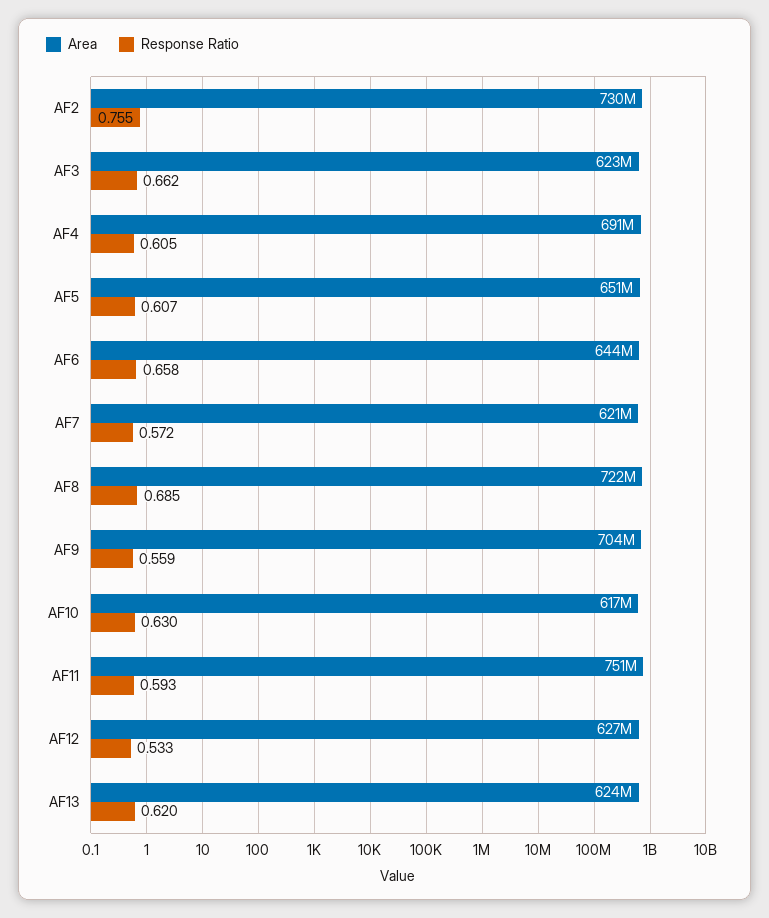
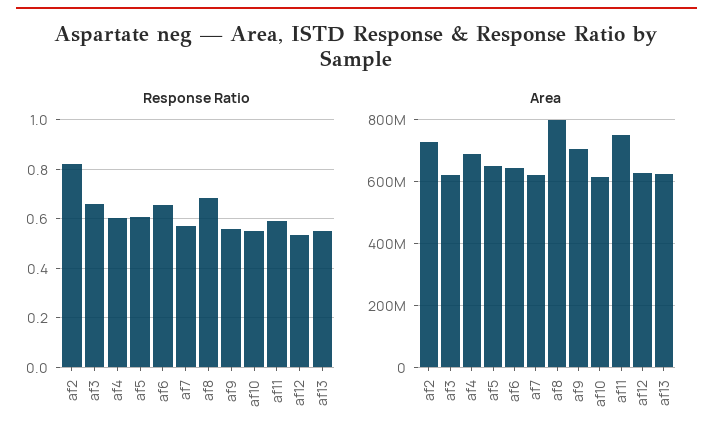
Response Ratio, AF2: 0.755 -> 0.825
Area, AF8: 722000000 -> 800000000
Response Ratio, AF10: 0.63 -> 0.55
Response Ratio, AF13: 0.62 -> 0.55

